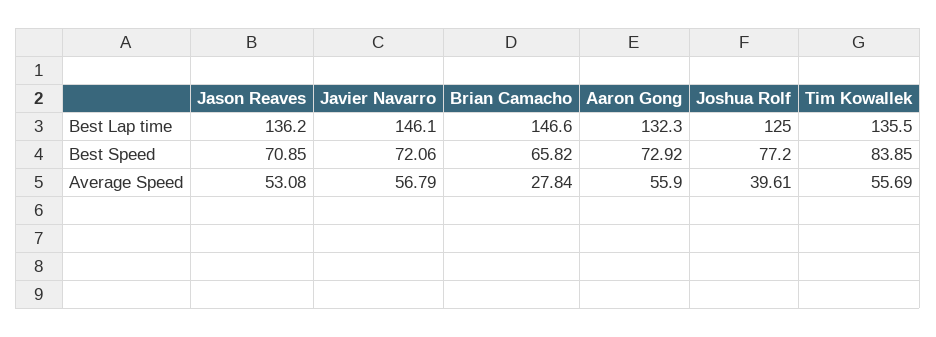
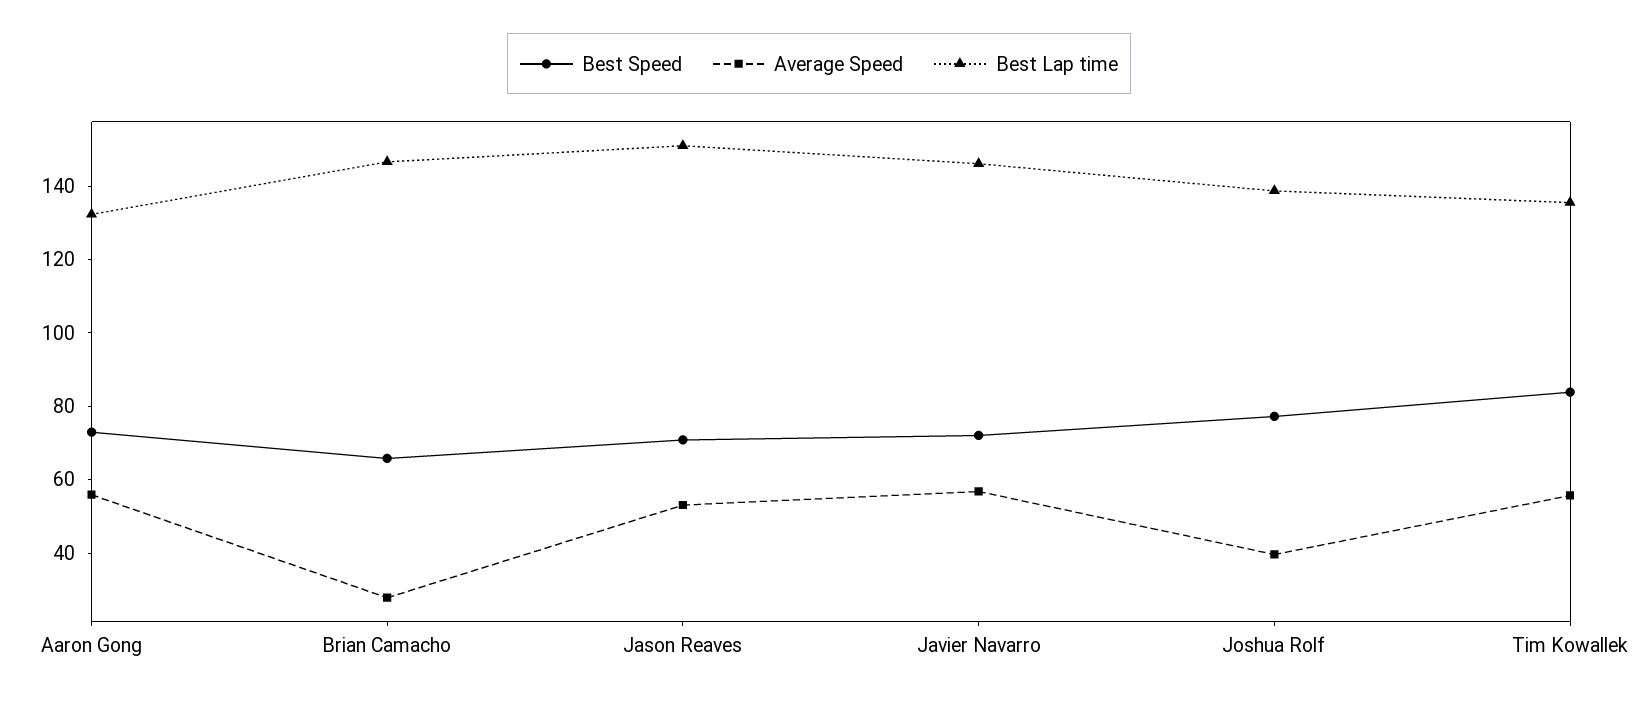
Best Lap time, Jason Reaves: 136.2 -> 150
Best Lap time, Joshua Rolf: 125 -> 140

